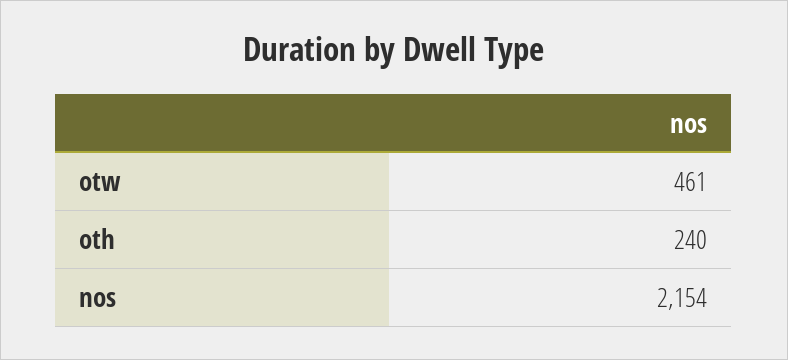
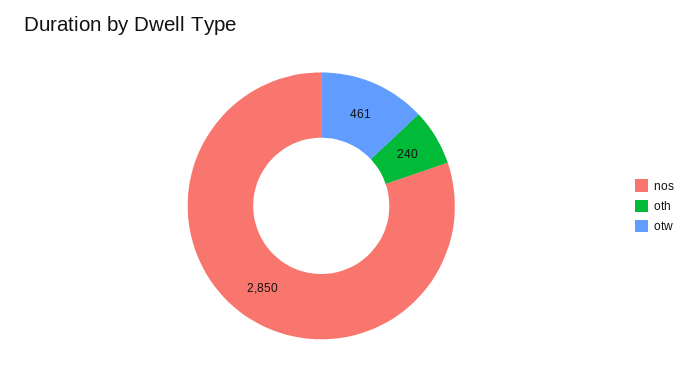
nos: 2154 -> 2850

